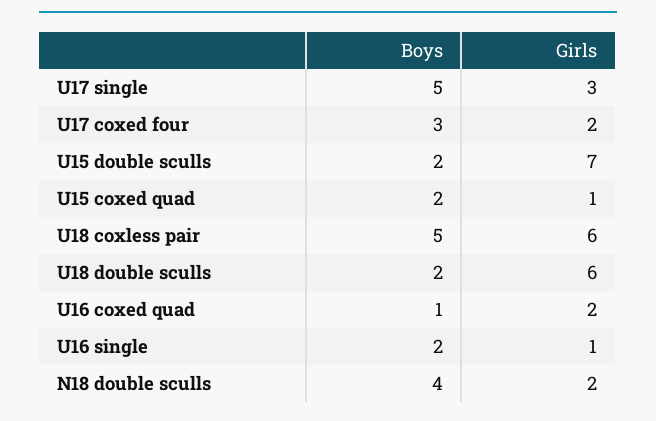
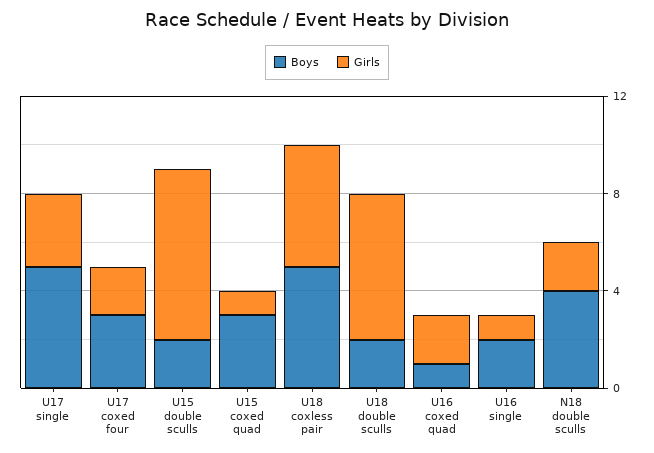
Boys, U15 coxed quad: 2 -> 3
Girls, U18 coxless pair: 6 -> 5

